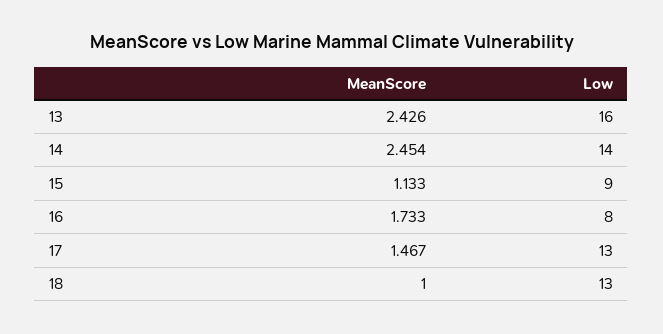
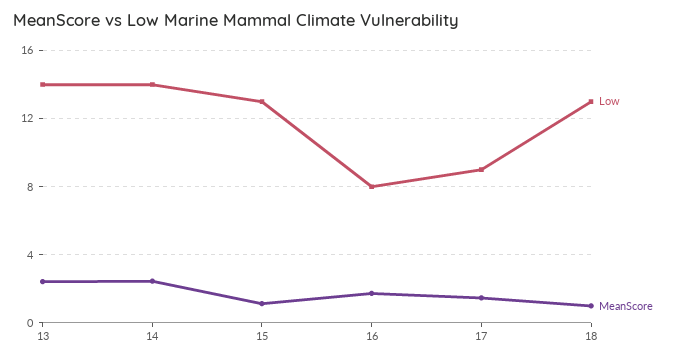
Low, 13: 16 -> 14
Low, 15: 9 -> 13
Low, 17: 13 -> 9

